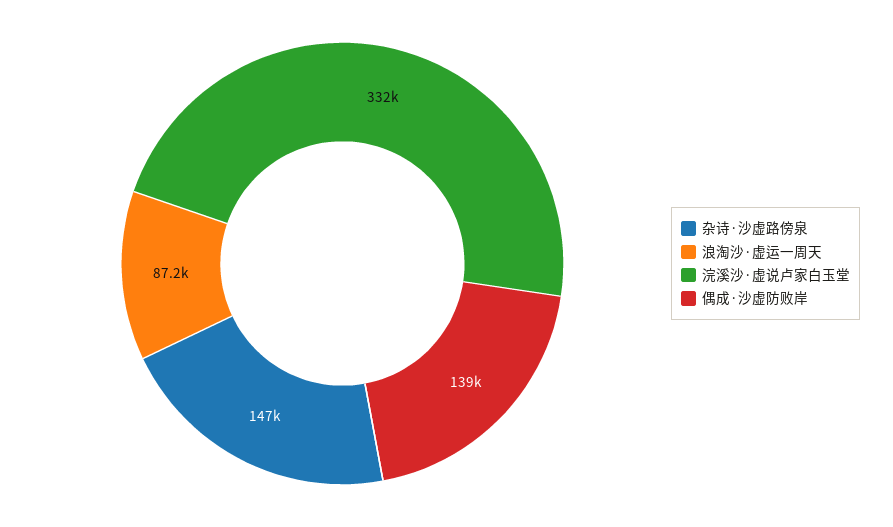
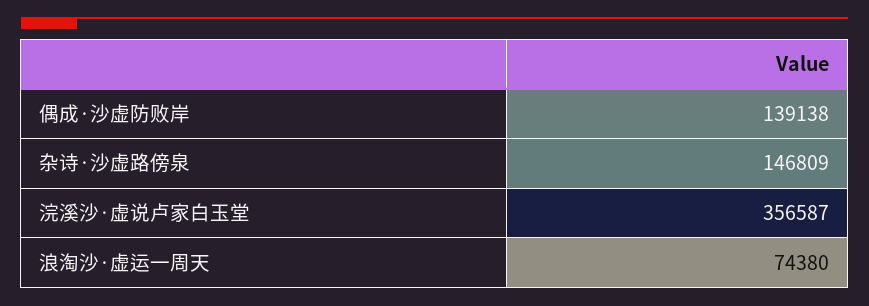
浪淘沙·虚运一周天: 87200 -> 74380
浣溪沙·虚说卢家白玉堂: 332000 -> 356587

